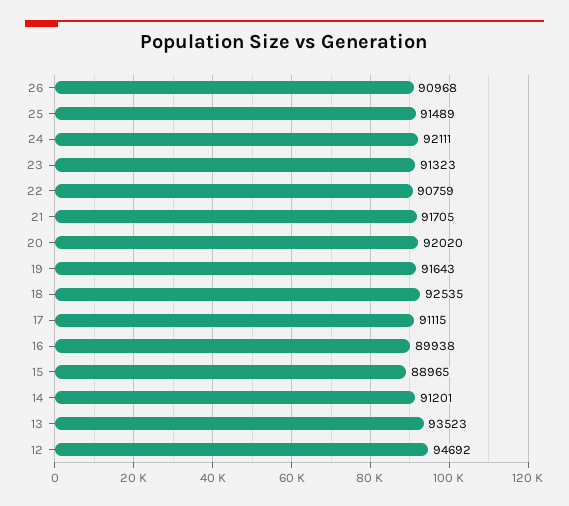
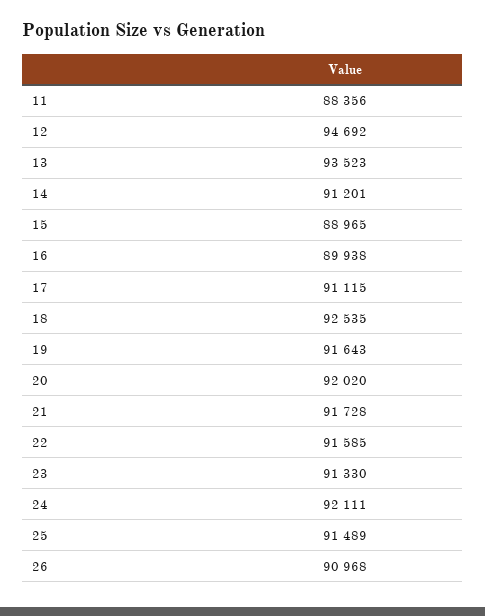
23: 91323 -> 91330
22: 90759 -> 91585
21: 91705 -> 91728
11: none -> 88356

